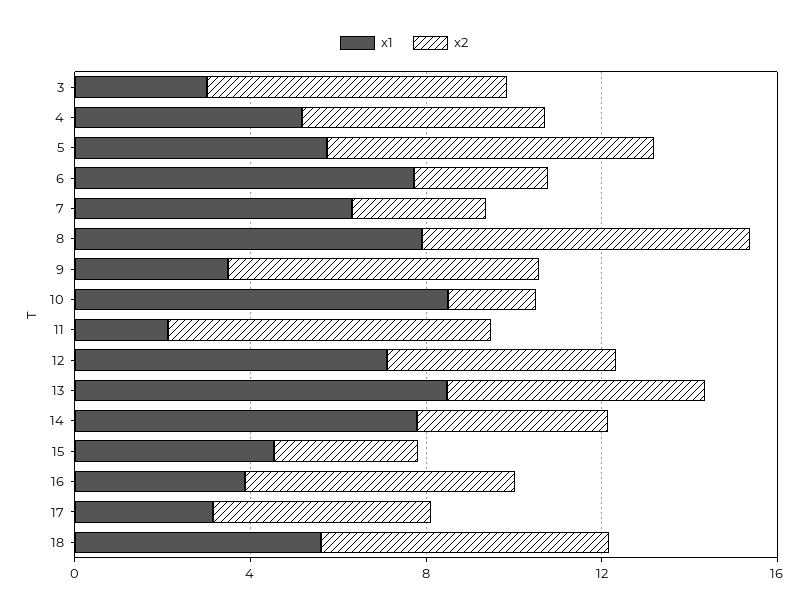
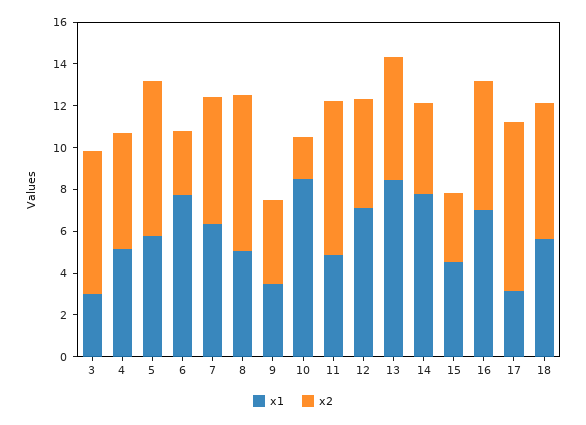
x2, 7: 3 -> 6
x1, 8: 8 -> 5
x2, 9: 7 -> 4
x1, 11: 2 -> 5
x1, 16: 4 -> 7
x2, 17: 5 -> 8

